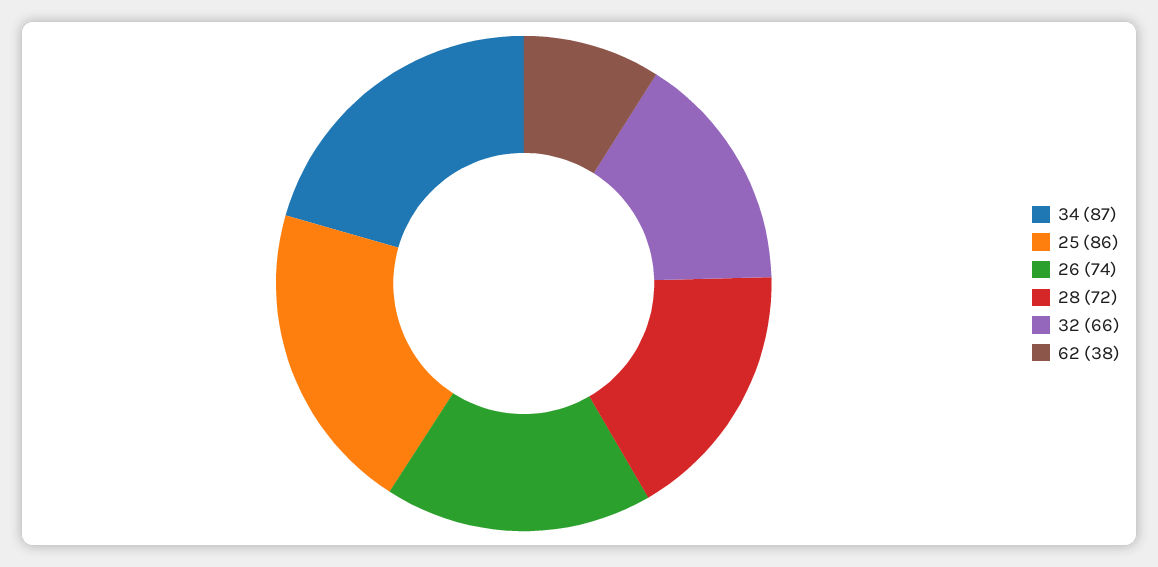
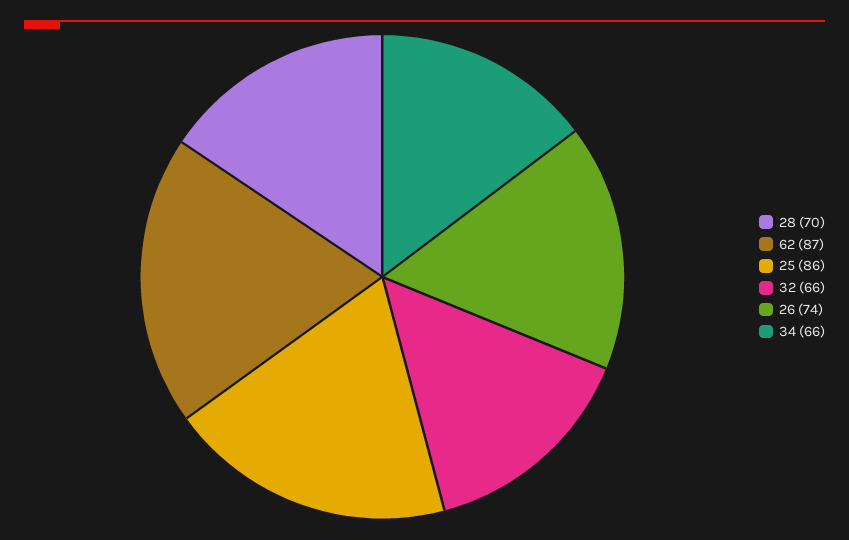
34: 87 -> 66
28: 72 -> 70
62: 38 -> 87

